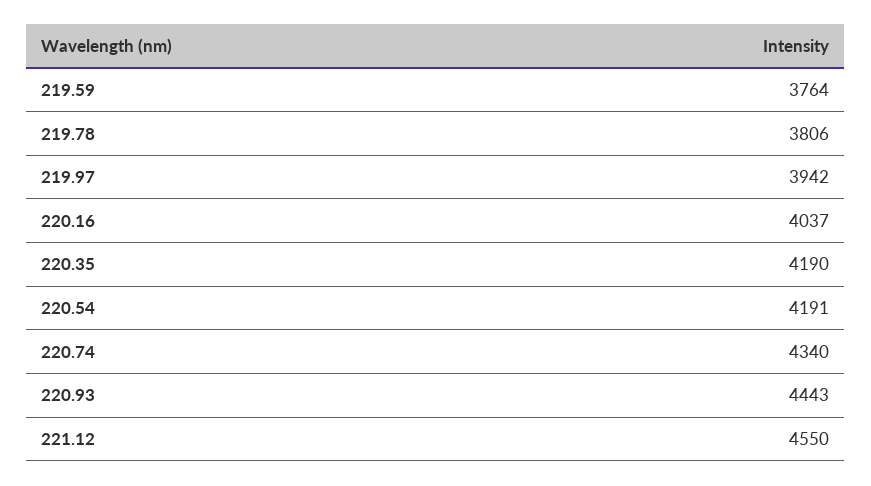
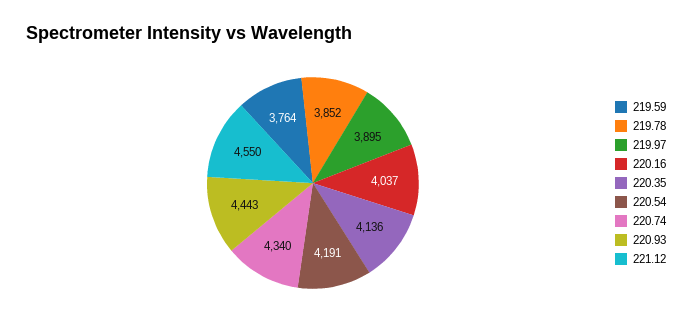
219.78: 3806 -> 3852
219.97: 3942 -> 3895
220.35: 4190 -> 4136

